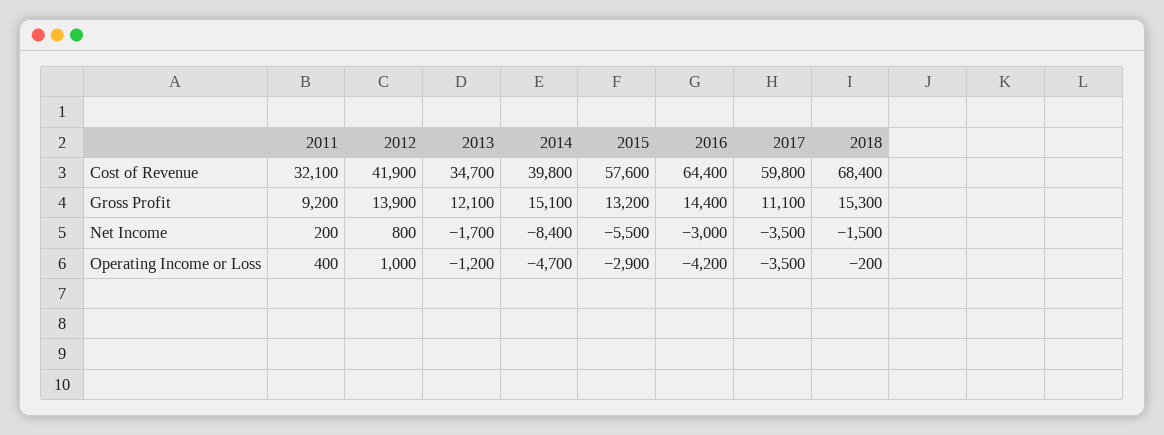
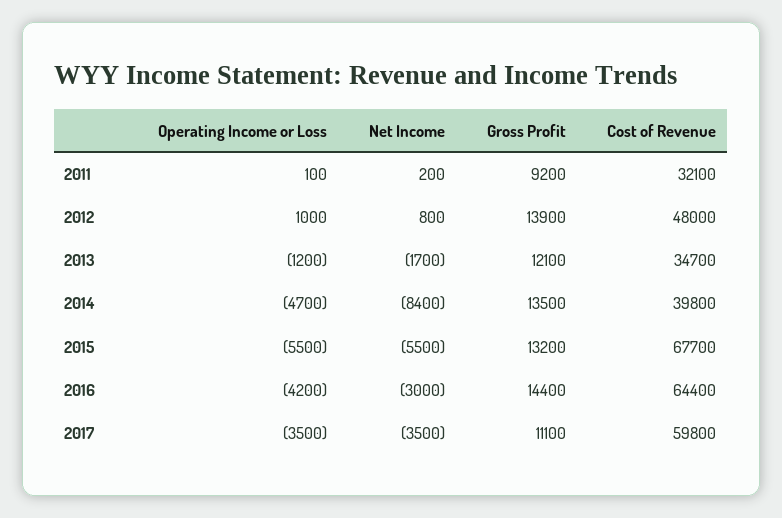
2012, Cost of Revenue: 41900 -> 48000
2015, Cost of Revenue: 57600 -> 67700
2018, Cost of Revenue: 68400 -> none
2014, Gross Profit: 15100 -> 13500
2018, Gross Profit: 15300 -> none
2018, Net Income: -1500 -> none
2011, Operating Income or Loss: 400 -> 100
2015, Operating Income or Loss: -2900 -> -5500
2018, Operating Income or Loss: -200 -> none

